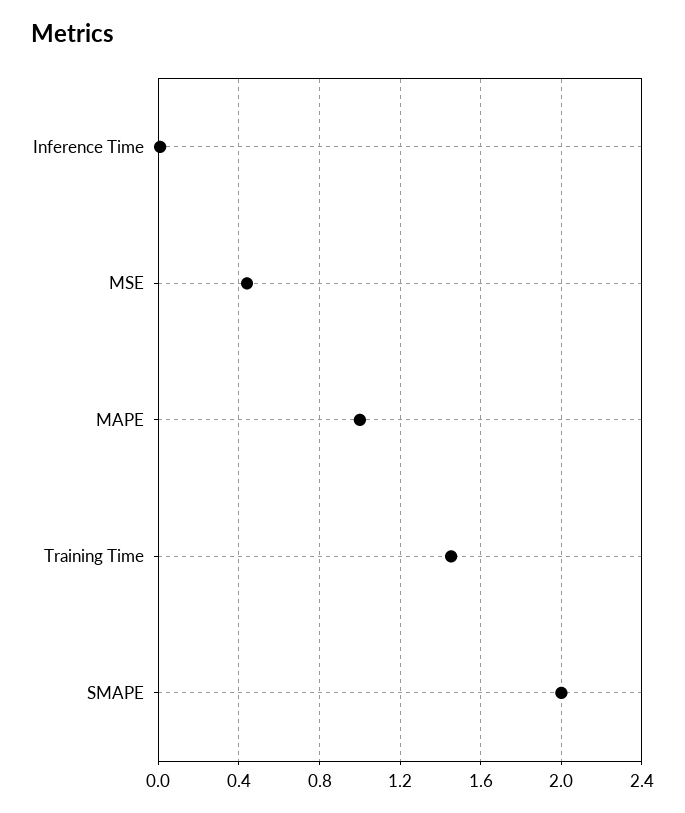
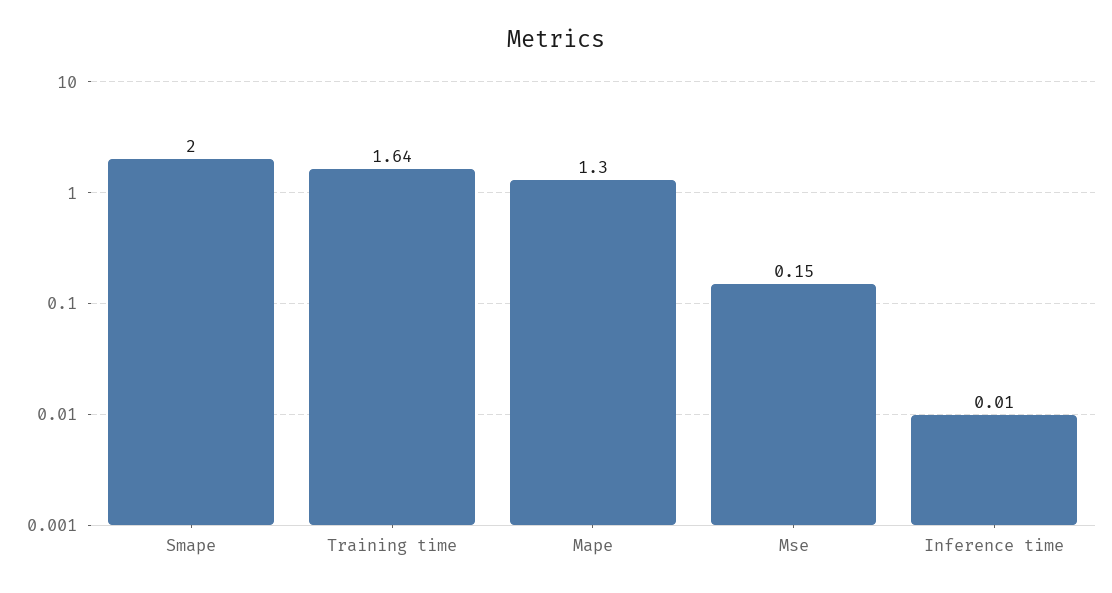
MSE: 0.45 -> 0.15
MAPE: 1 -> 1.3
Training Time: 1.45 -> 1.64

